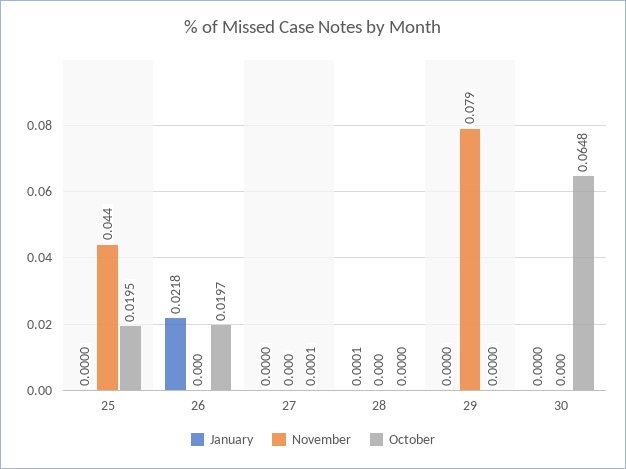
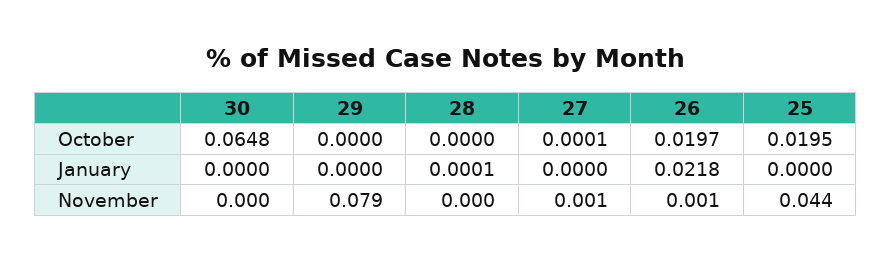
November, 26: 0 -> 0.001
November, 27: 0 -> 0.001

